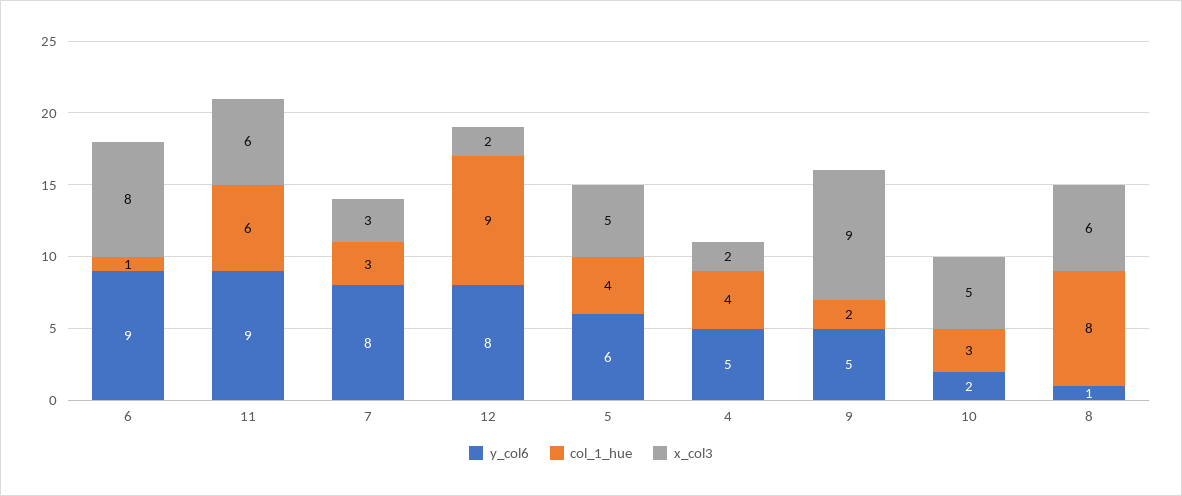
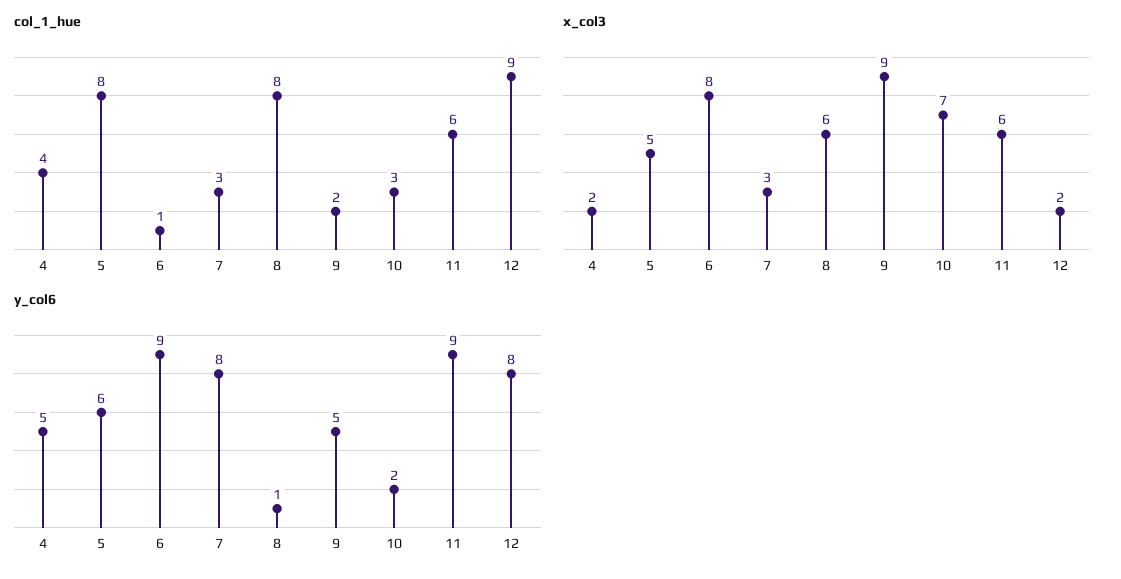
col_1_hue, 5: 4 -> 8
x_col3, 10: 5 -> 7

